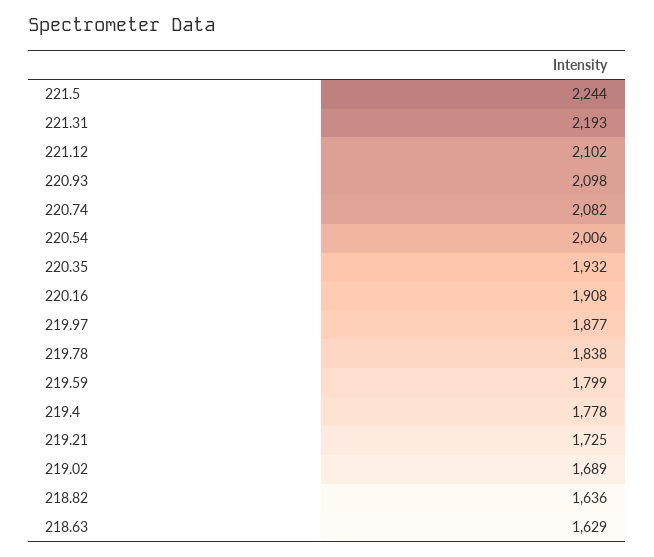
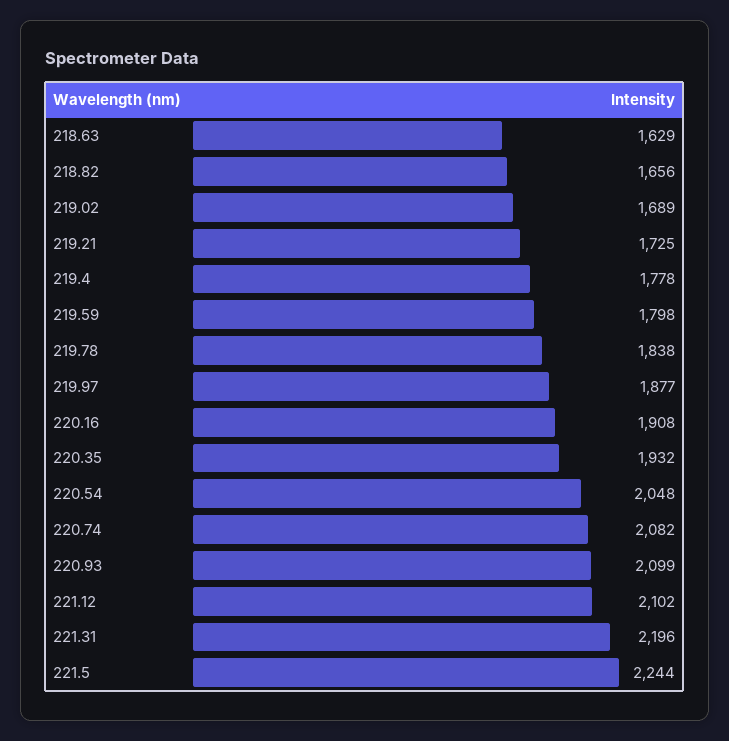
221.31: 2193 -> 2196
220.93: 2098 -> 2099
220.54: 2006 -> 2048
219.59: 1799 -> 1798
218.82: 1636 -> 1656

